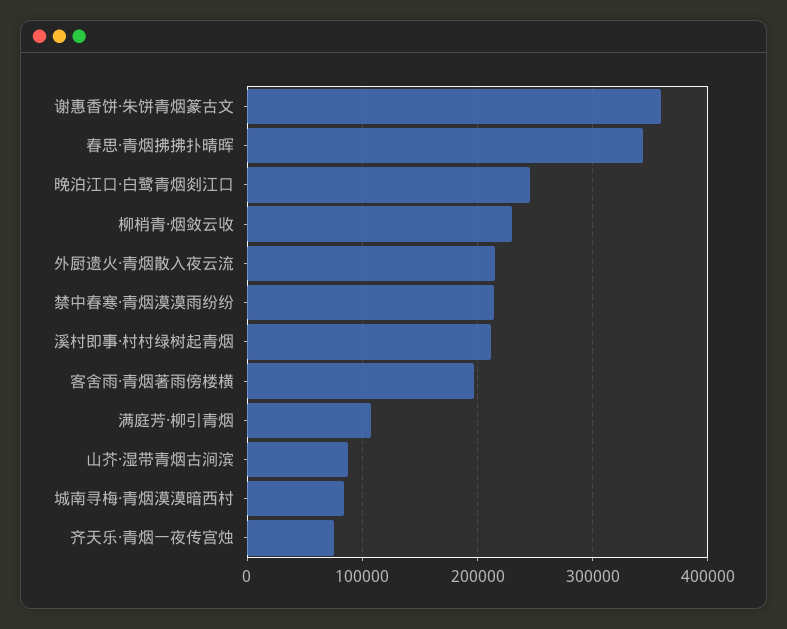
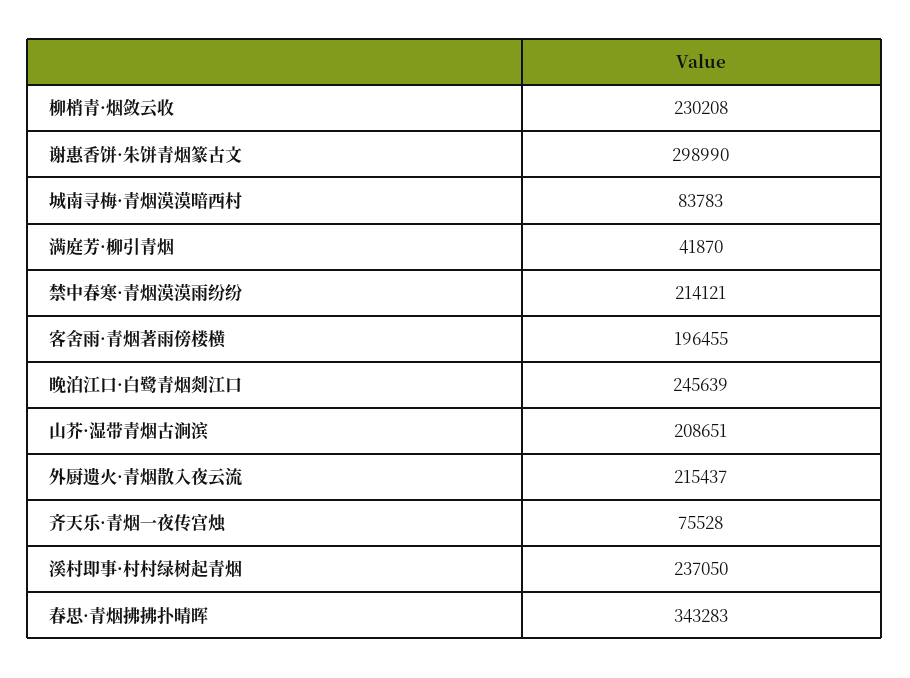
谢惠香饼·朱饼青烟篆古文: 360000 -> 298990
溪村即事·村村绿树起青烟: 210000 -> 237050
满庭芳·柳引青烟: 110000 -> 41870
山芥·湿带青烟古涧滨: 90000 -> 208651

